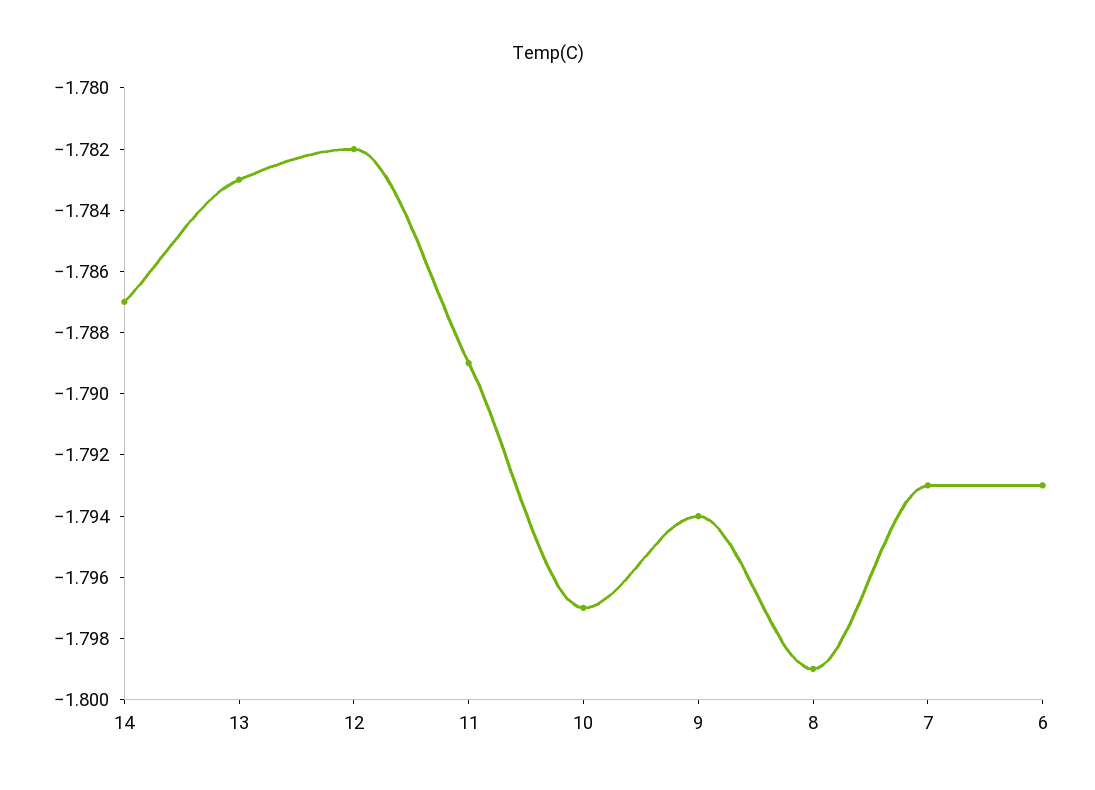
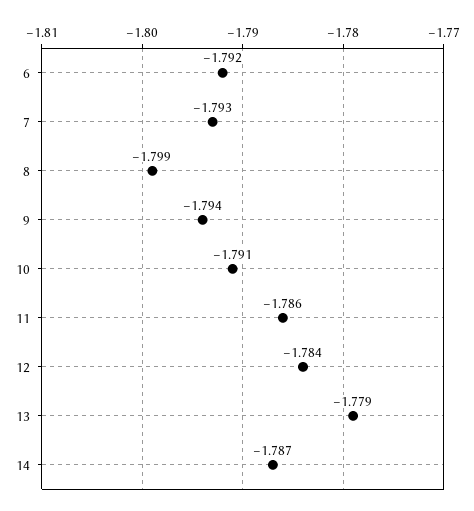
13: -1.783 -> -1.779
12: -1.782 -> -1.784
11: -1.789 -> -1.786
10: -1.797 -> -1.791
6: -1.793 -> -1.792

